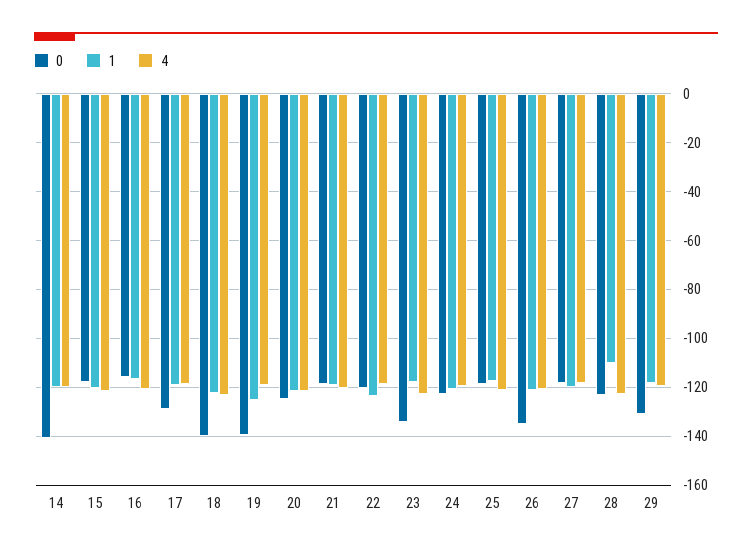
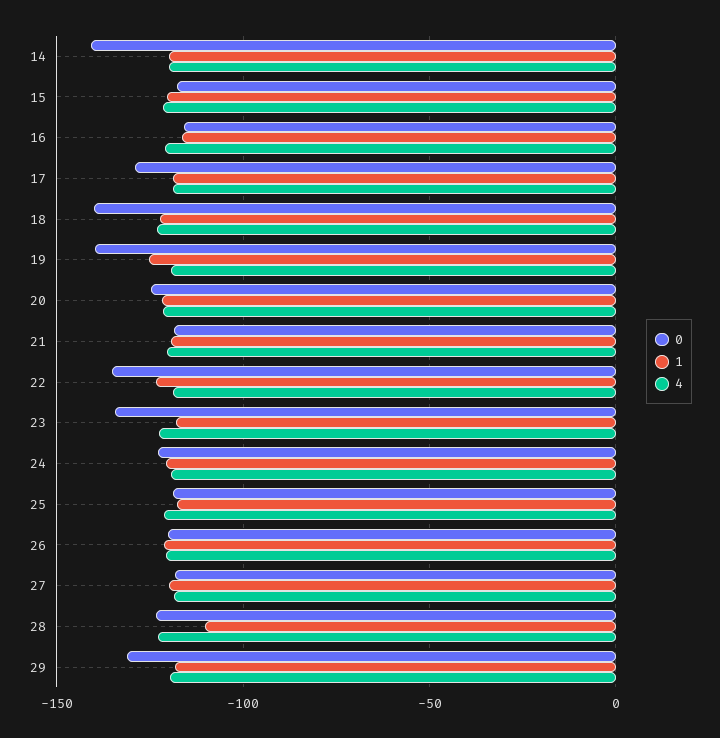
0, 22: -120 -> -135
0, 26: -135 -> -120

